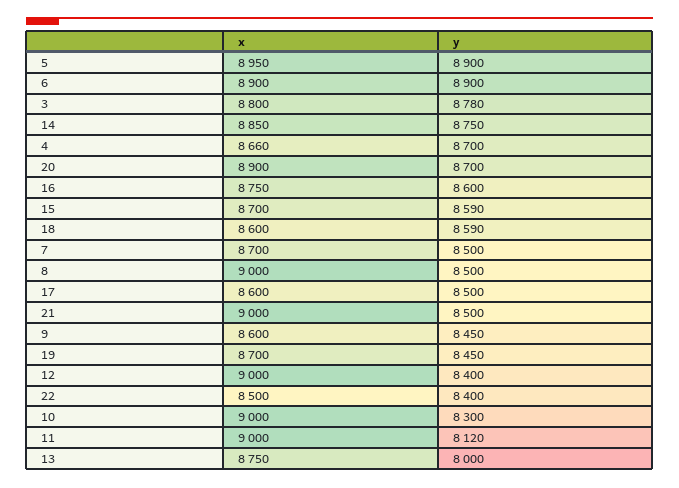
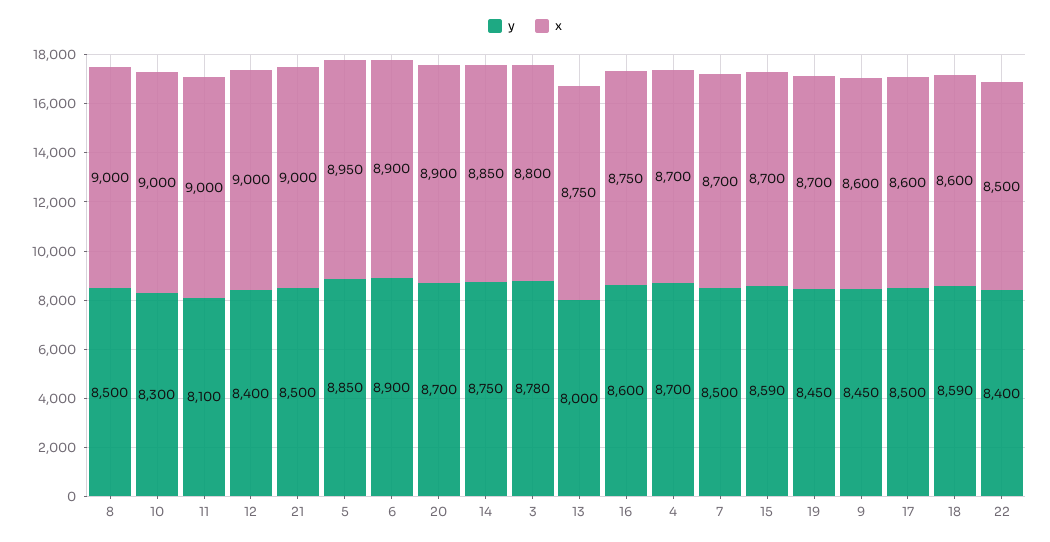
y, 5: 8900 -> 8850
x, 4: 8660 -> 8700
y, 11: 8120 -> 8100

